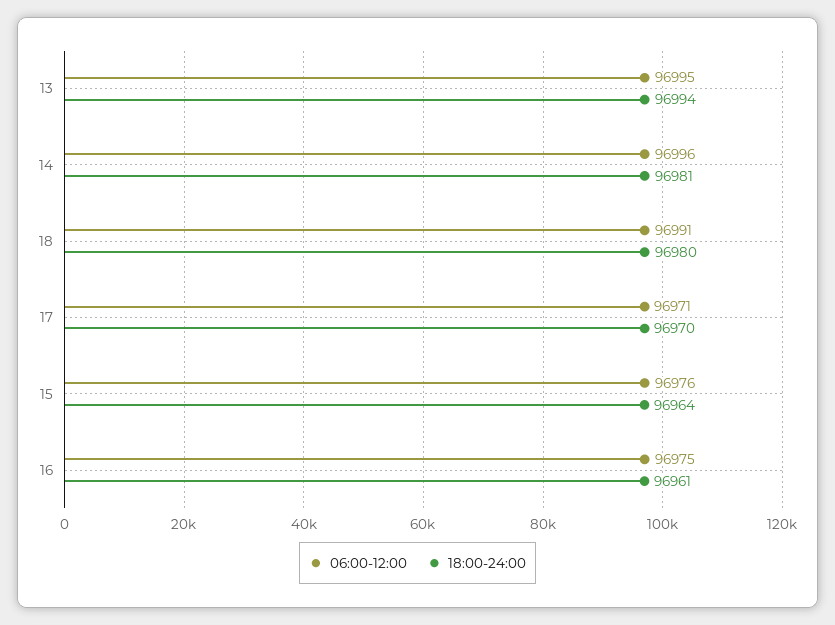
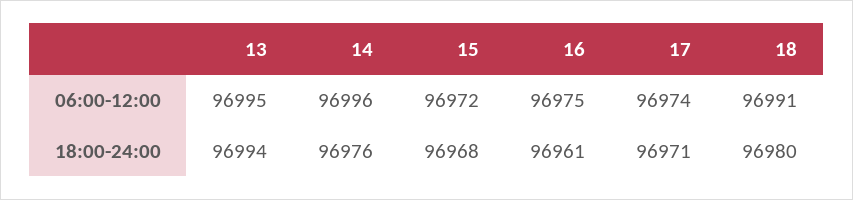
18:00-24:00, 14: 96981 -> 96976
06:00-12:00, 17: 96971 -> 96974
18:00-24:00, 17: 96970 -> 96971
06:00-12:00, 15: 96976 -> 96972
18:00-24:00, 15: 96964 -> 96968

